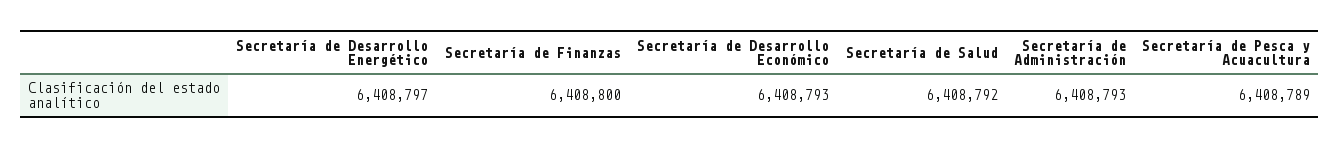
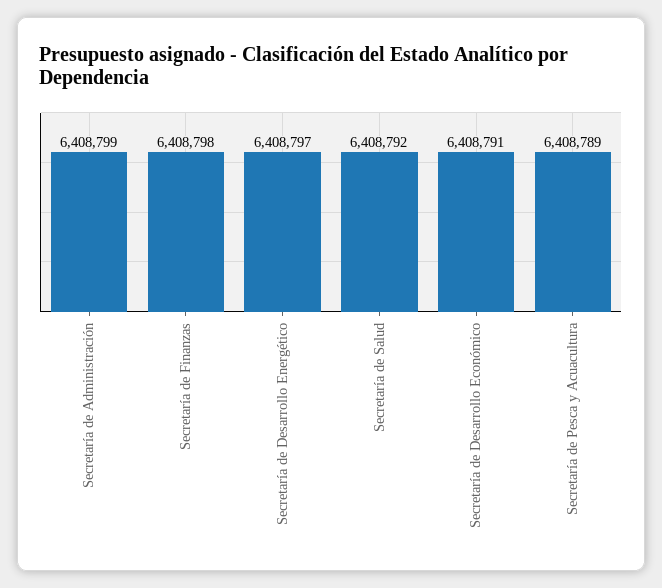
Secretaría de Finanzas: 6408800 -> 6408798
Secretaría de Desarrollo Económico: 6408793 -> 6408791
Secretaría de Administración: 6408793 -> 6408799

